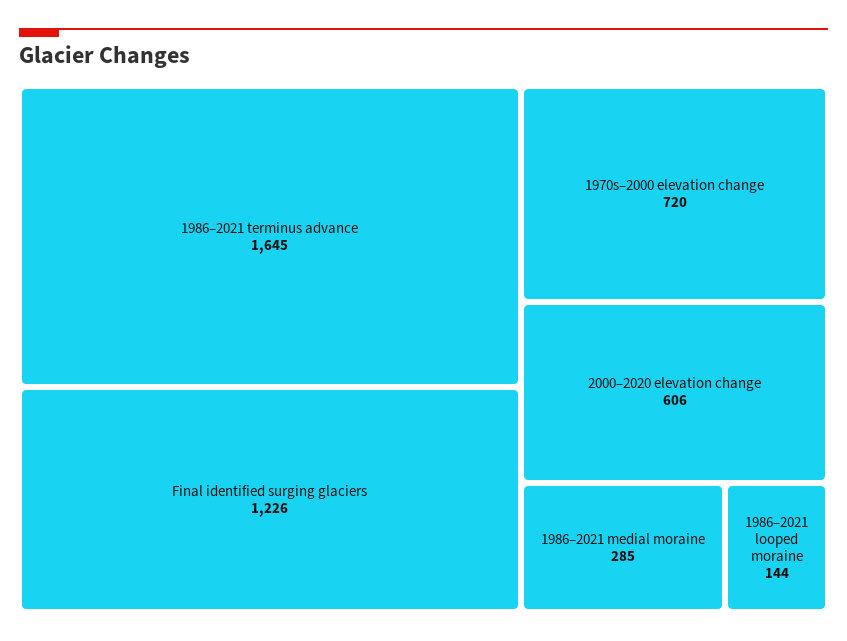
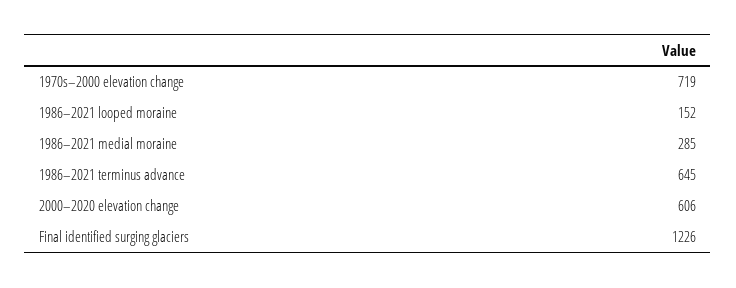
1986–2021 terminus advance: 1645 -> 645
1970s–2000 elevation change: 720 -> 719
1986–2021 looped moraine: 144 -> 152

